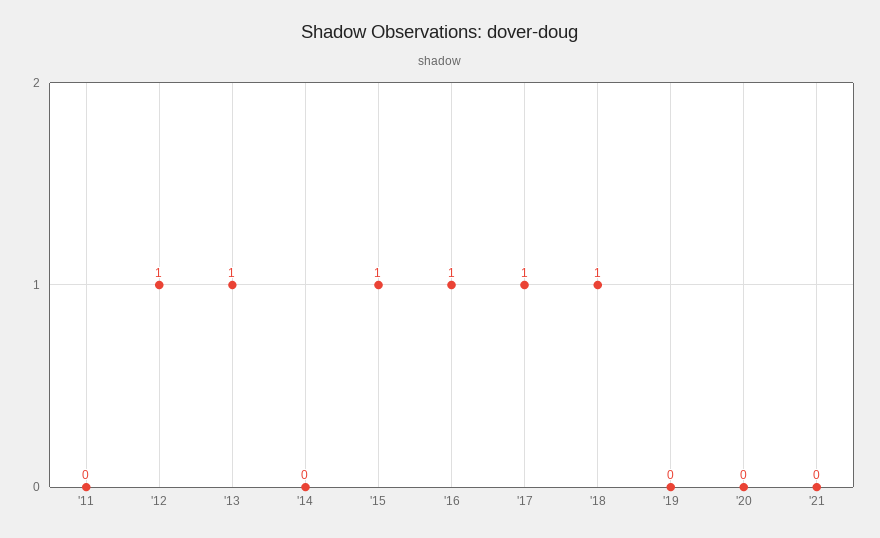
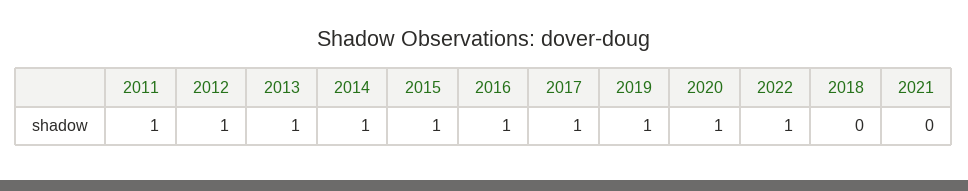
'11: 0 -> 1
'14: 0 -> 1
'18: 1 -> 0
'19: 0 -> 1
'20: 0 -> 1
2022: none -> 1

